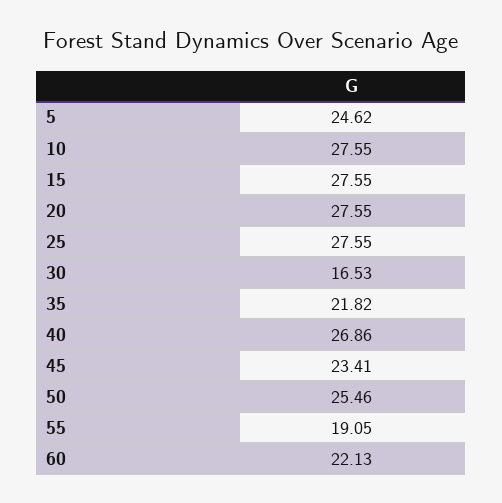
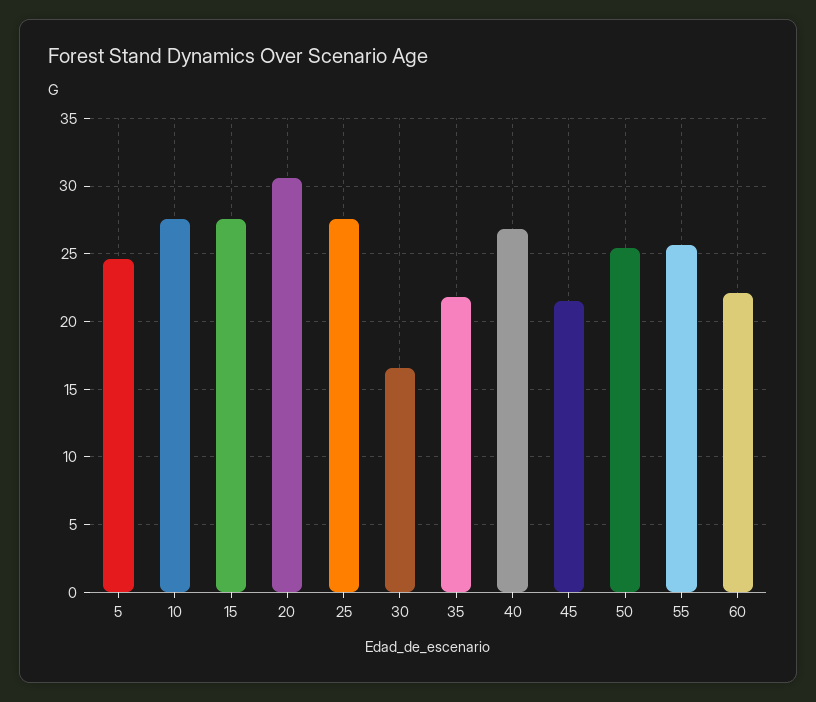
20: 27.55 -> 30.5
45: 23.41 -> 21.5
55: 19.05 -> 25.5

